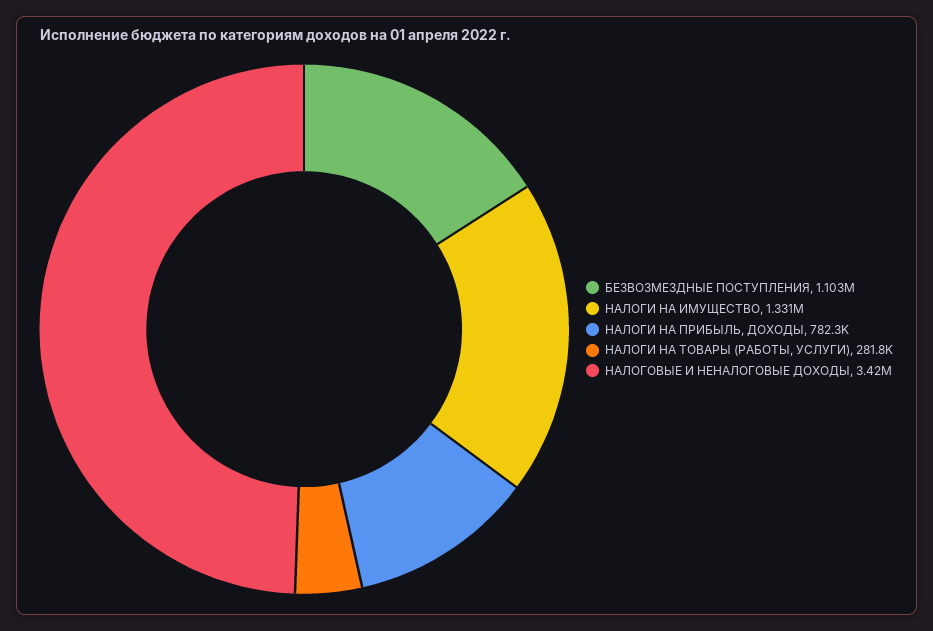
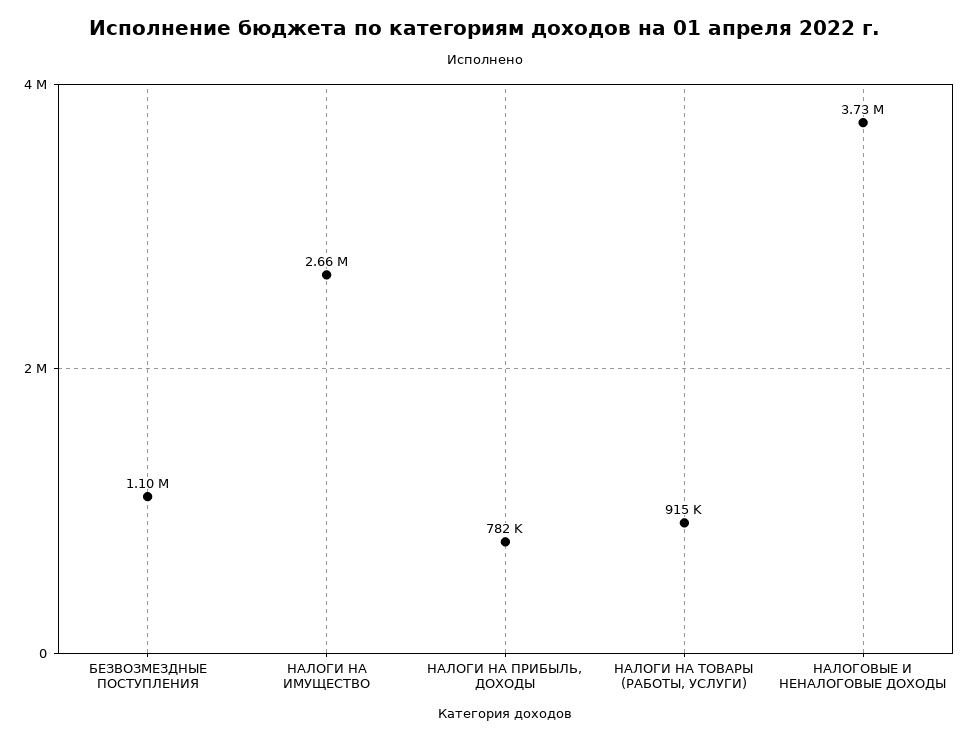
НАЛОГИ НА ИМУЩЕСТВО: 1331000 -> 2660000
НАЛОГИ НА ТОВАРЫ (РАБОТЫ, УСЛУГИ): 281800 -> 915000
НАЛОГОВЫЕ И НЕНАЛОГОВЫЕ ДОХОДЫ: 3420000 -> 3730000

